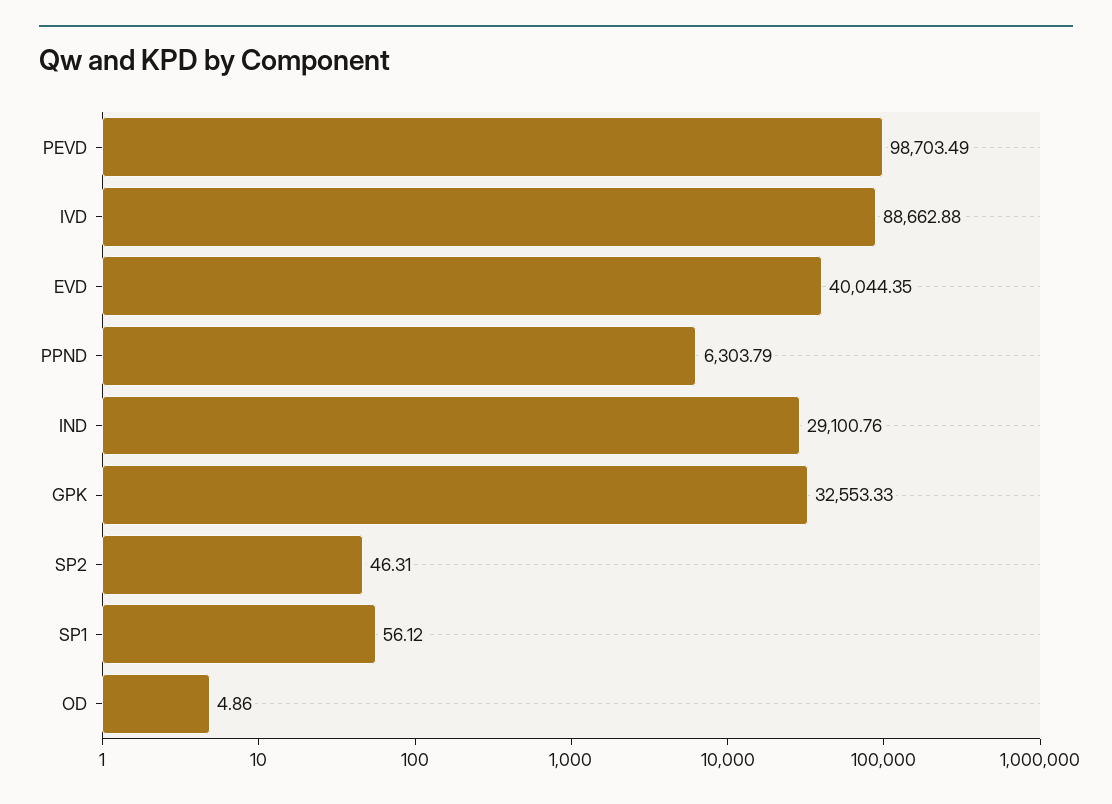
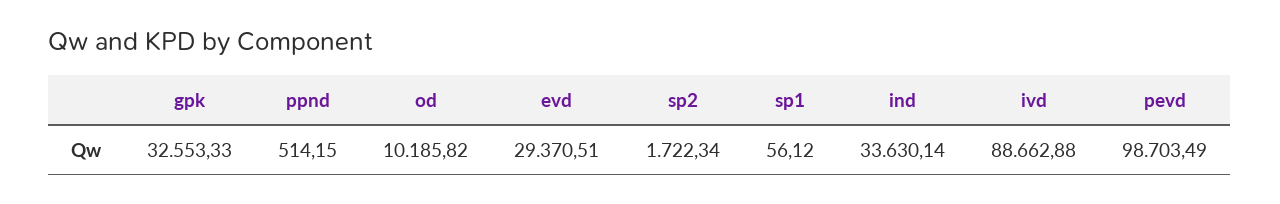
EVD: 40044.35 -> 29370.51
PPND: 6303.79 -> 514.15
IND: 29100.76 -> 33630.14
SP2: 46.31 -> 1722.34
OD: 4.86 -> 10185.82

